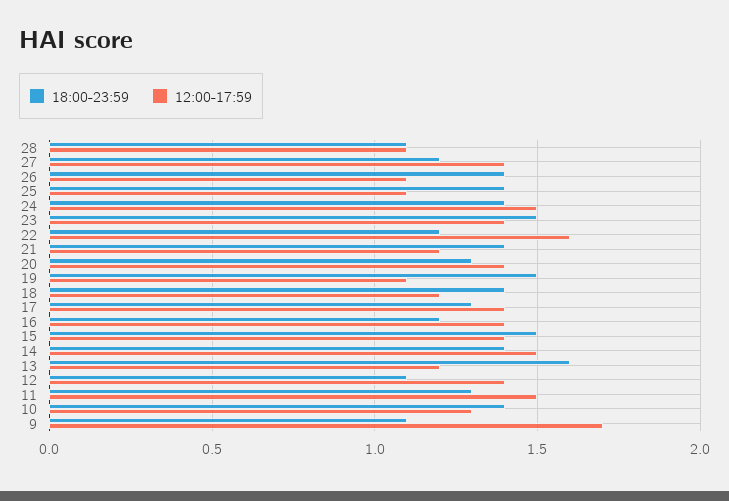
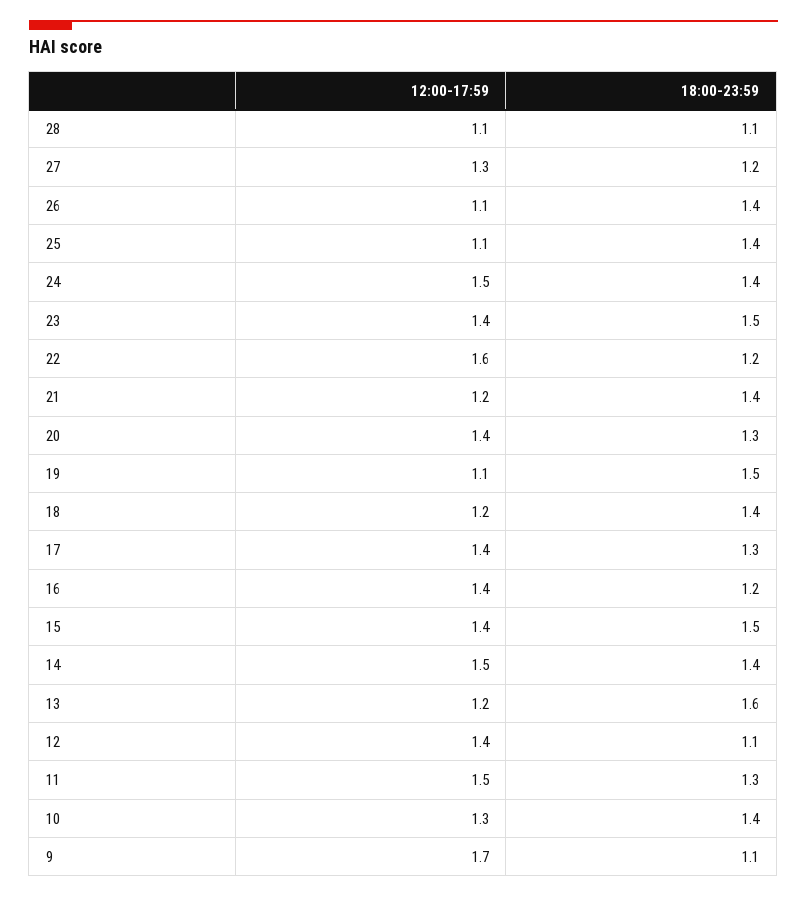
12:00-17:59, 27: 1.4 -> 1.3

